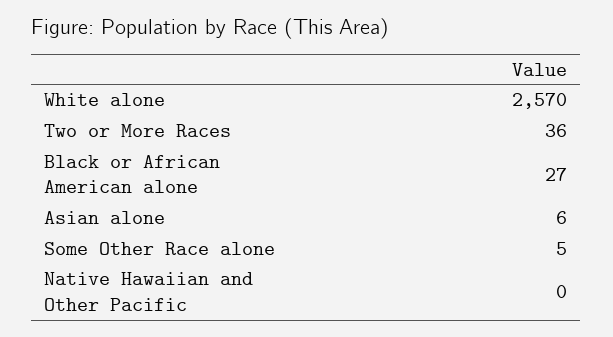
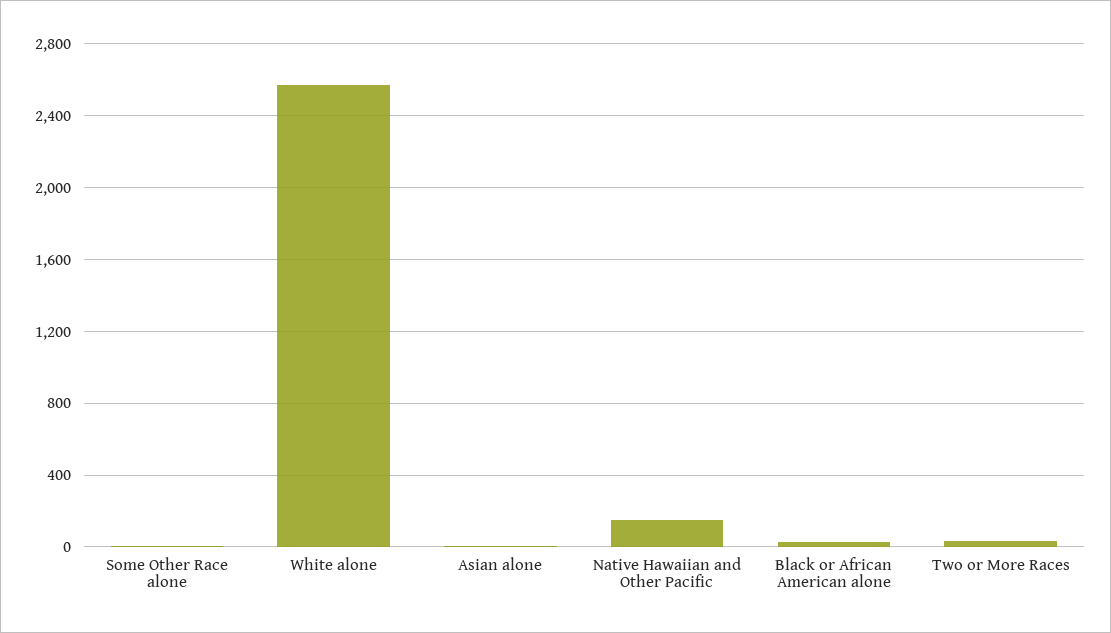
Native Hawaiian and Other Pacific: 0 -> 150

